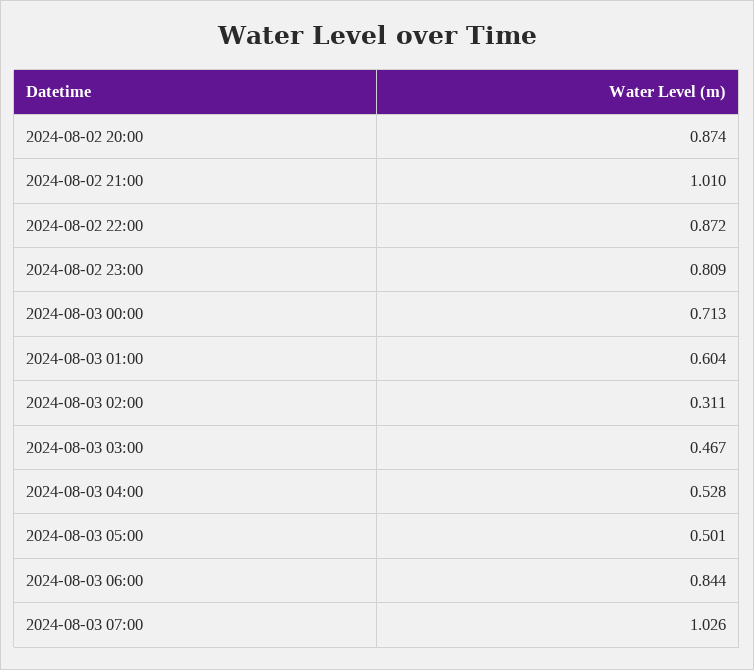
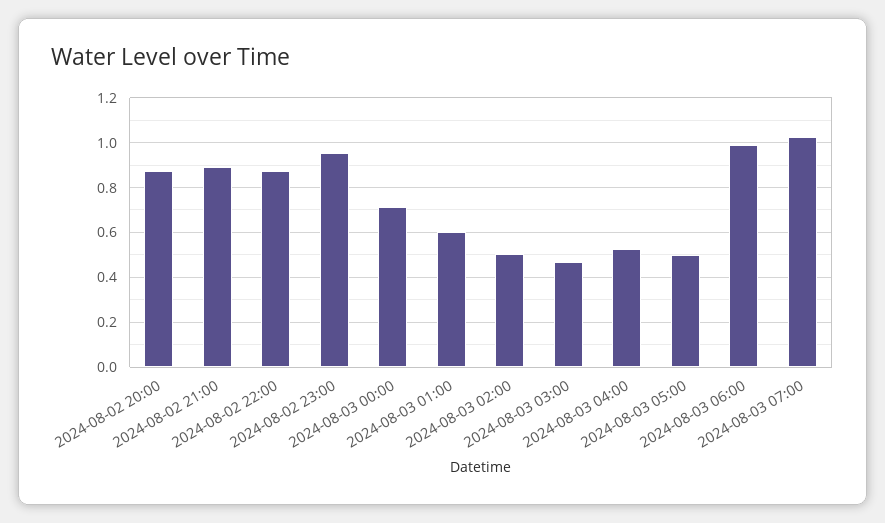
2024-08-02 21:00: 1.01 -> 0.9
2024-08-02 23:00: 0.809 -> 0.95
2024-08-03 02:00: 0.311 -> 0.5
2024-08-03 06:00: 0.844 -> 1

